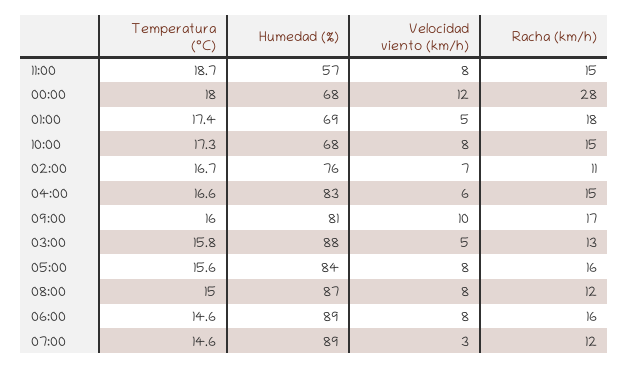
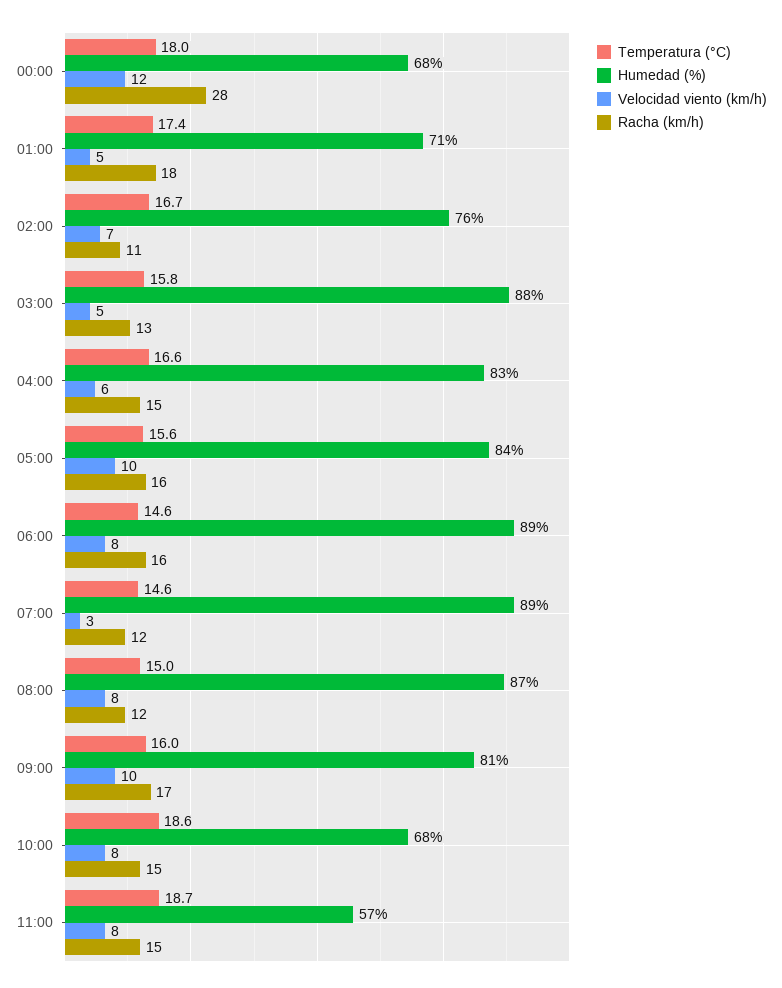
Humedad (%), 01:00: 69 -> 71
Temperatura (°C), 10:00: 17.3 -> 18.6
Velocidad viento (km/h), 05:00: 8 -> 10

